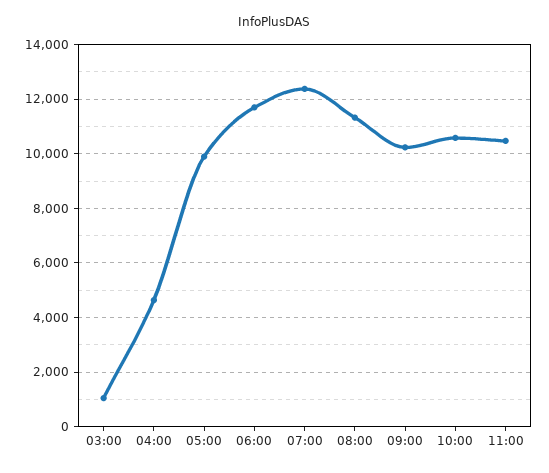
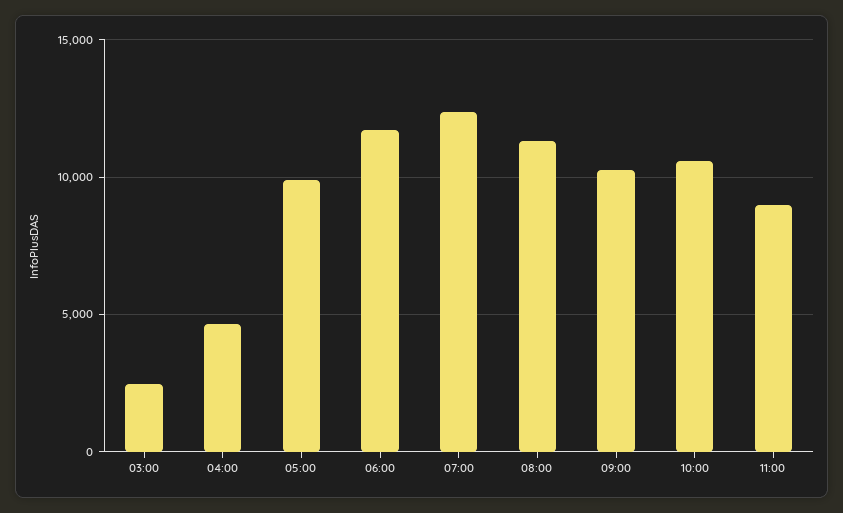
03:00: 1000 -> 2500
11:00: 10500 -> 9000

